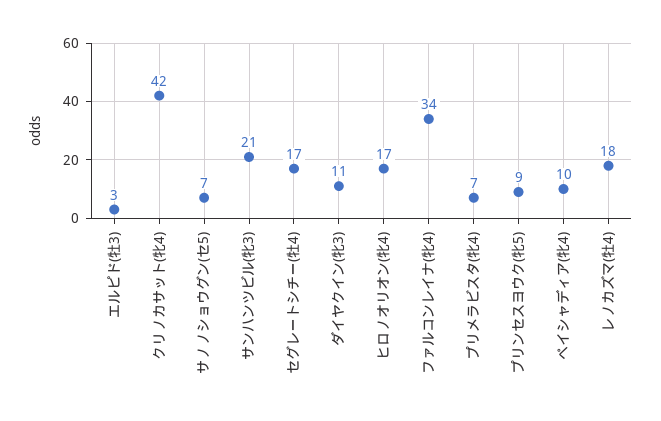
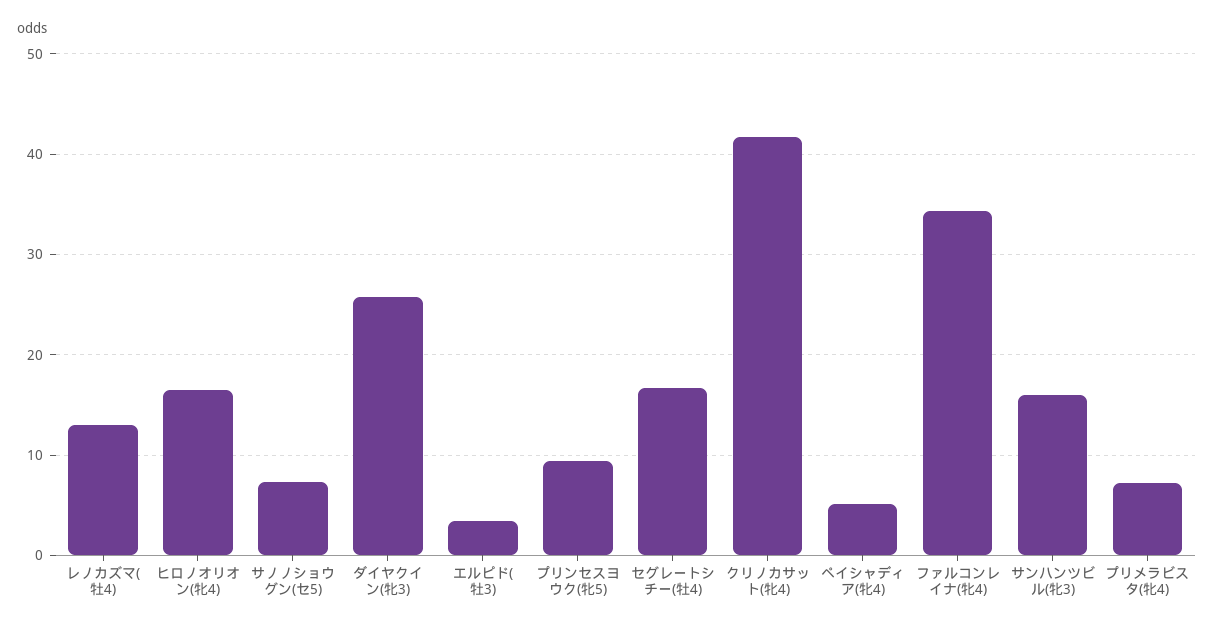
サンハンツビル(牝3): 21 -> 16
ダイヤクイン(牝3): 11 -> 26
ペイシャディア(牝4): 10 -> 5
レノカズマ(牡4): 18 -> 13

